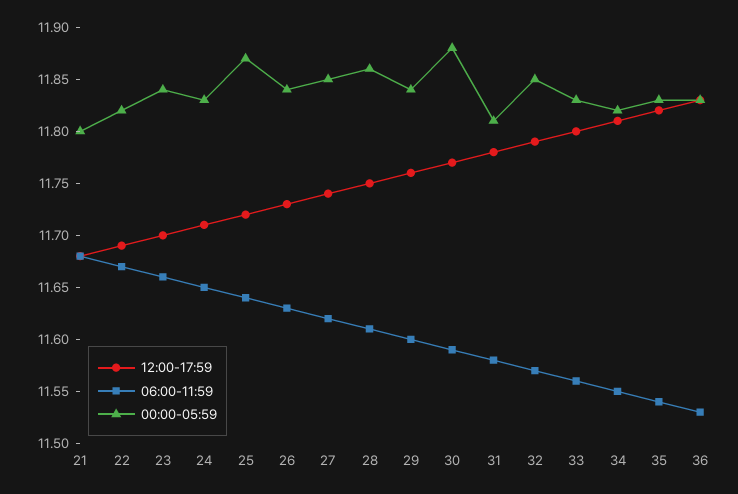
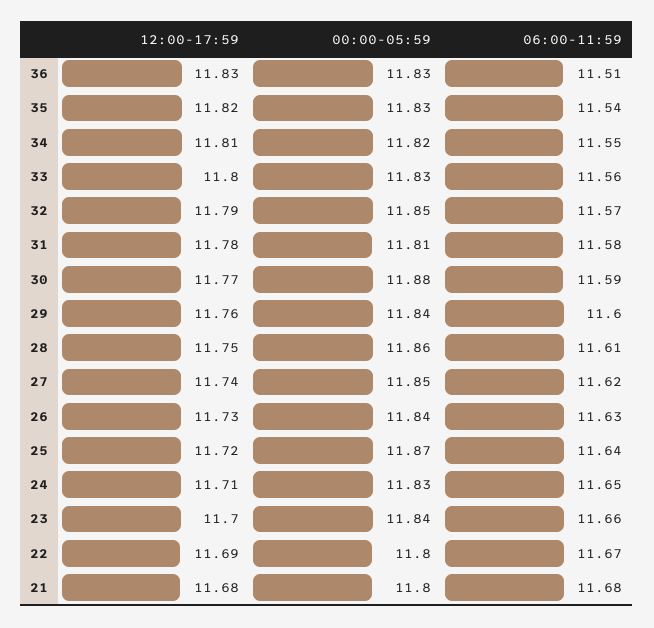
00:00-05:59, 22: 11.82 -> 11.8
06:00-11:59, 36: 11.53 -> 11.51

